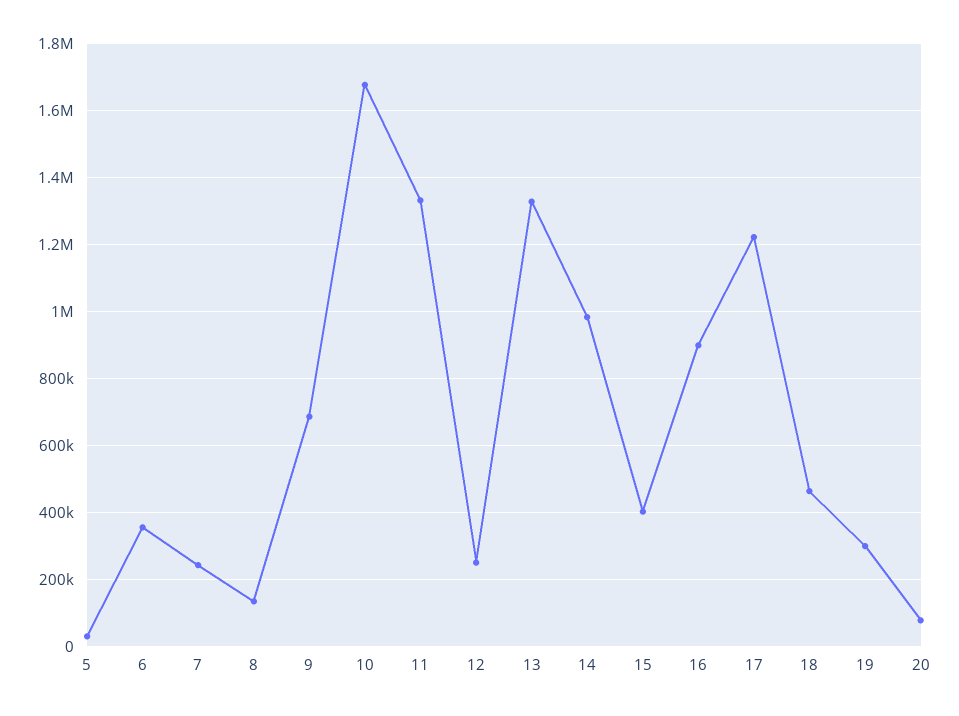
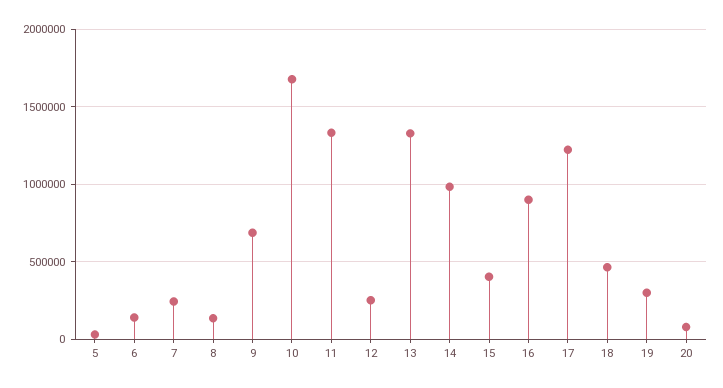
6: 360000 -> 150000

